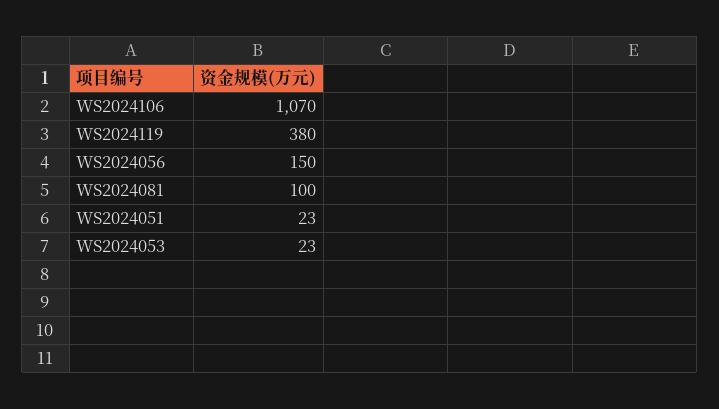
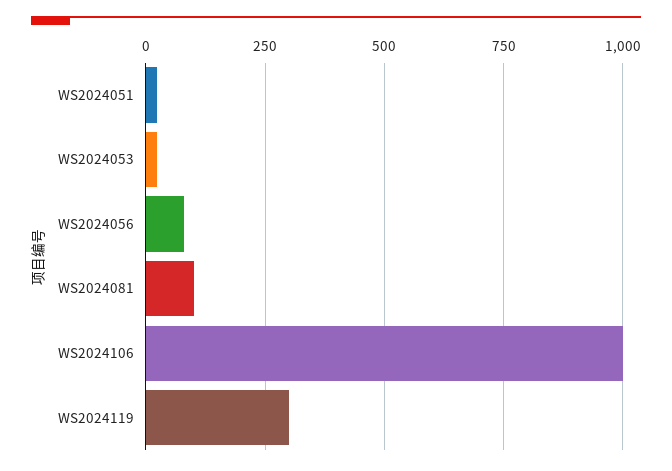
WS2024106: 1070 -> 1000
WS2024119: 380 -> 300
WS2024056: 150 -> 75

